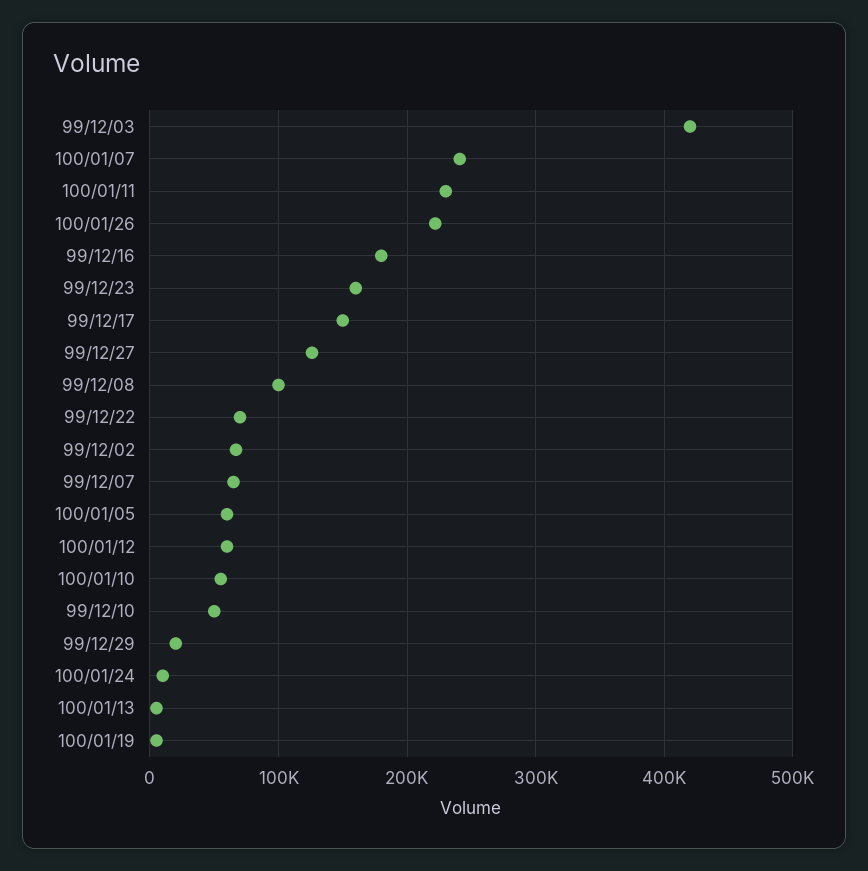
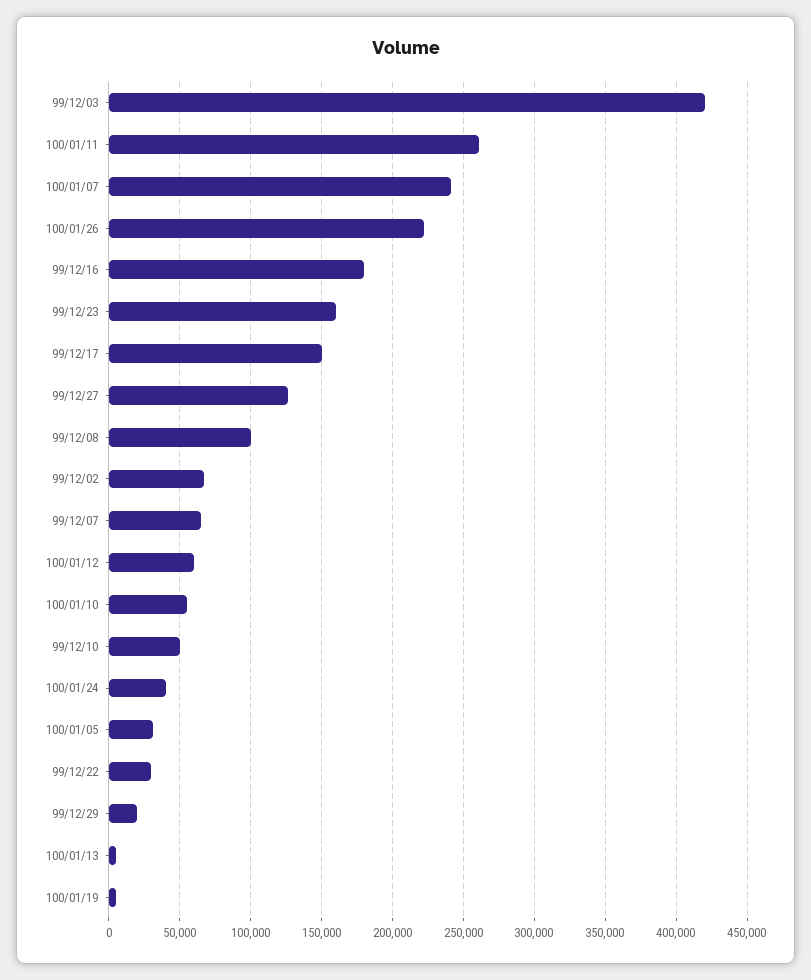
100/01/11: 230000 -> 260000
99/12/22: 70000 -> 30000
100/01/05: 60000 -> 30000
100/01/24: 10000 -> 40000

